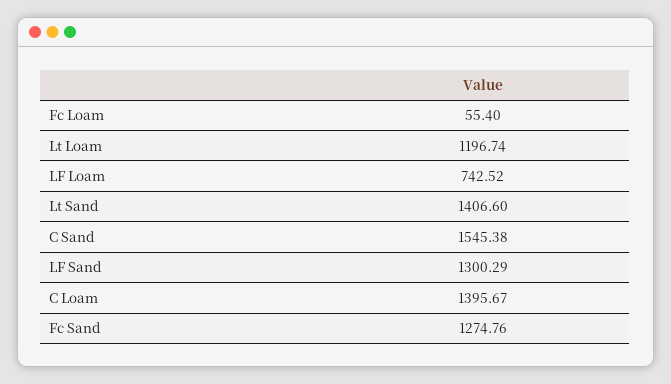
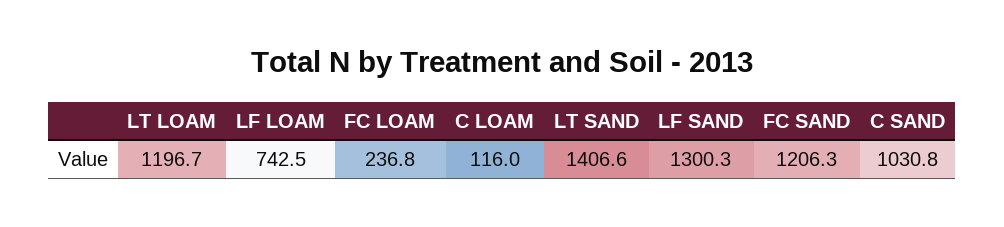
Fc Loam: 55.4 -> 236.8
C Sand: 1545.38 -> 1030.8
C Loam: 1395.67 -> 116
Fc Sand: 1274.76 -> 1206.3

